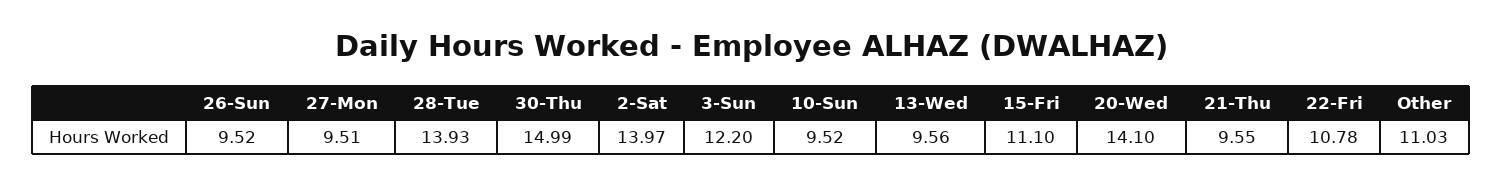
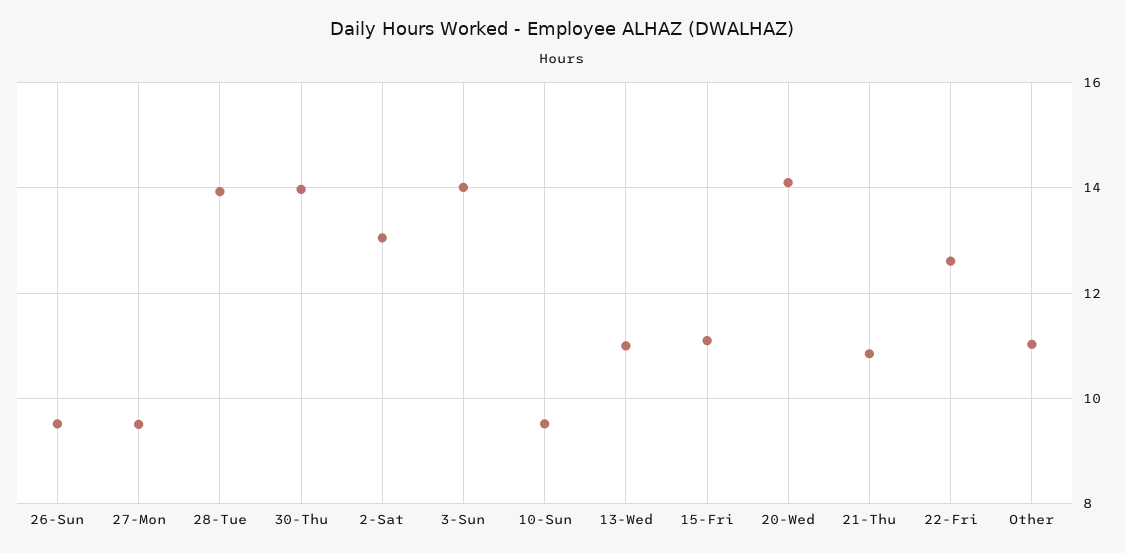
30-Thu: 14.99 -> 14
2-Sat: 13.97 -> 13
3-Sun: 12.2 -> 14
13-Wed: 9.56 -> 11
21-Thu: 9.55 -> 10.8
22-Fri: 10.78 -> 12.6

